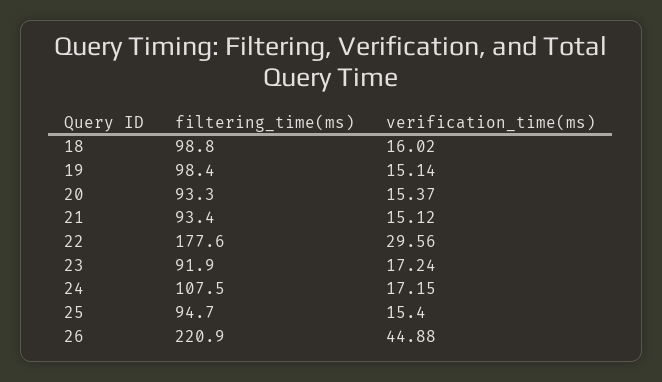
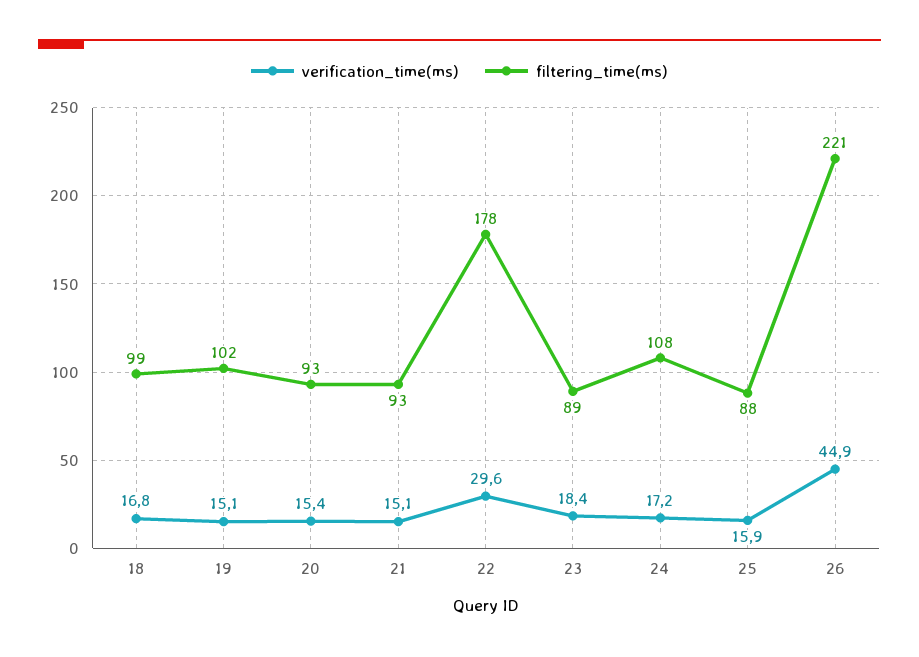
verification_time(ms), 18: 16.02 -> 16.8
filtering_time(ms), 19: 98.4 -> 102
filtering_time(ms), 23: 91.9 -> 89
verification_time(ms), 23: 17.24 -> 18.4
filtering_time(ms), 25: 94.7 -> 88
verification_time(ms), 25: 15.4 -> 15.9

